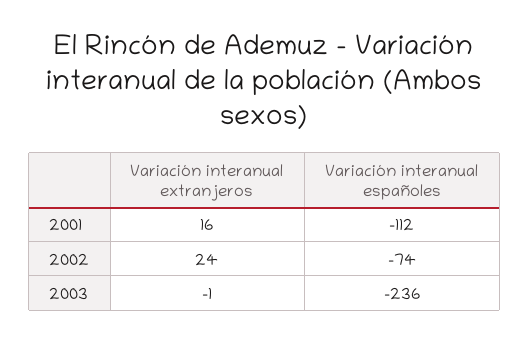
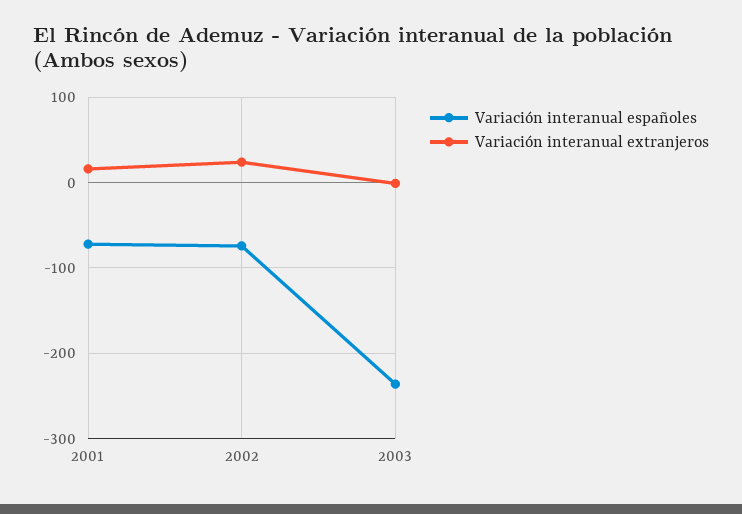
Variación interanual españoles, 2001: -112 -> -70

